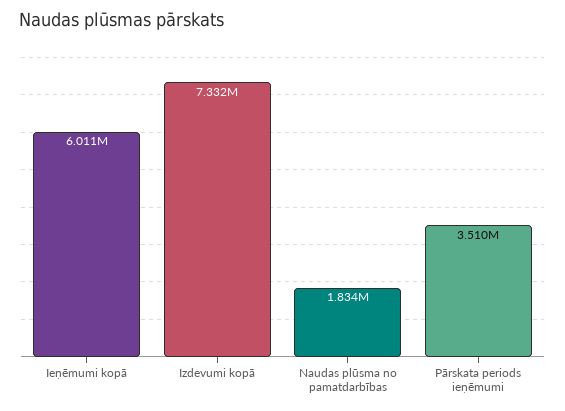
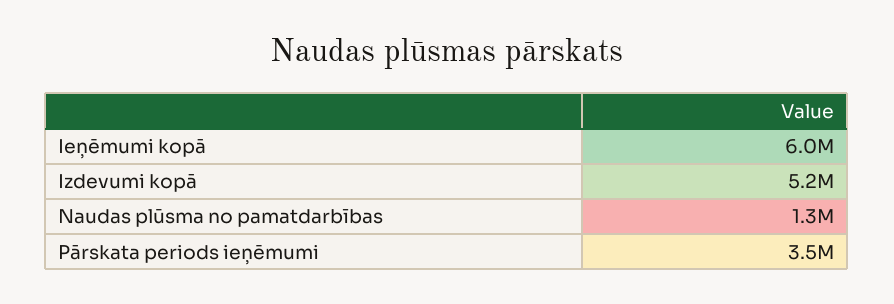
Izdevumi kopā: 7332000 -> 5200000
Naudas plūsma no pamatdarbības: 1834000 -> 1300000

